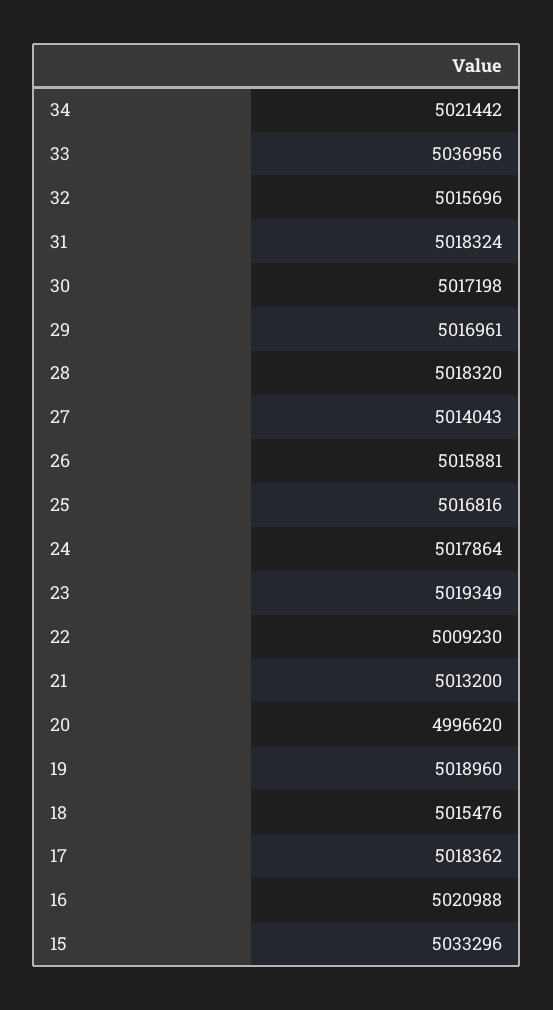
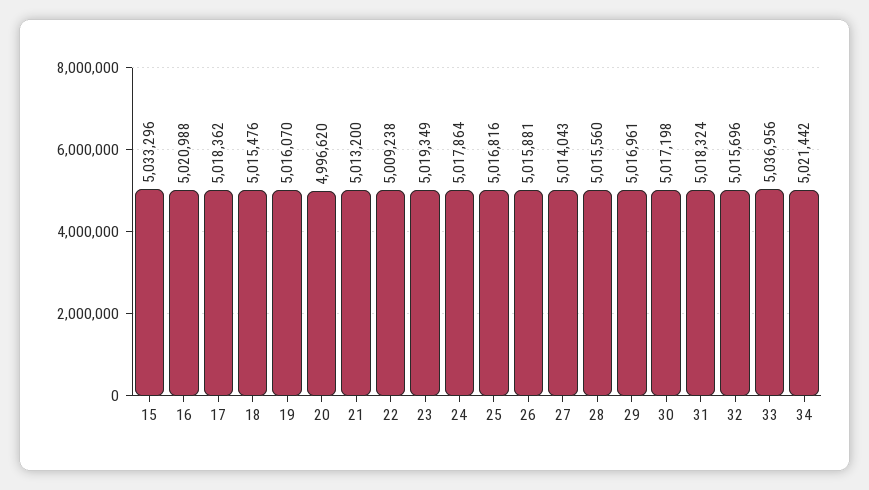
28: 5018320 -> 5015560
22: 5009230 -> 5009238
19: 5018960 -> 5016070

